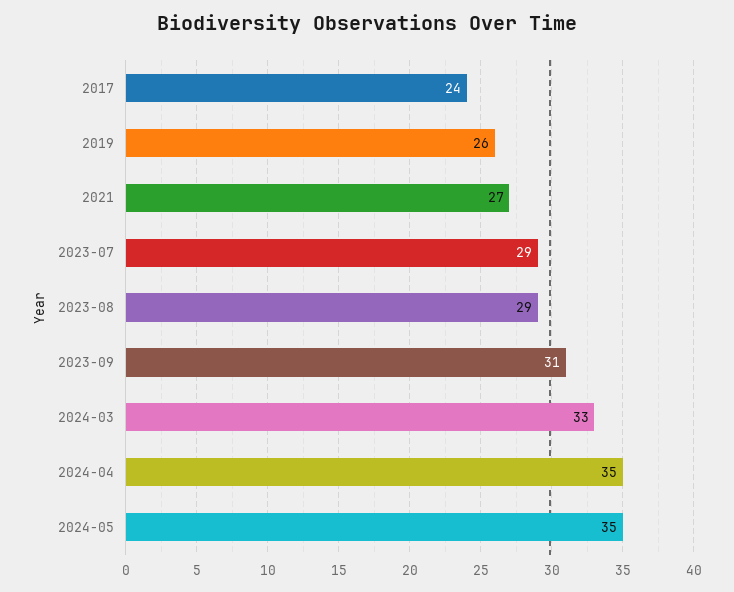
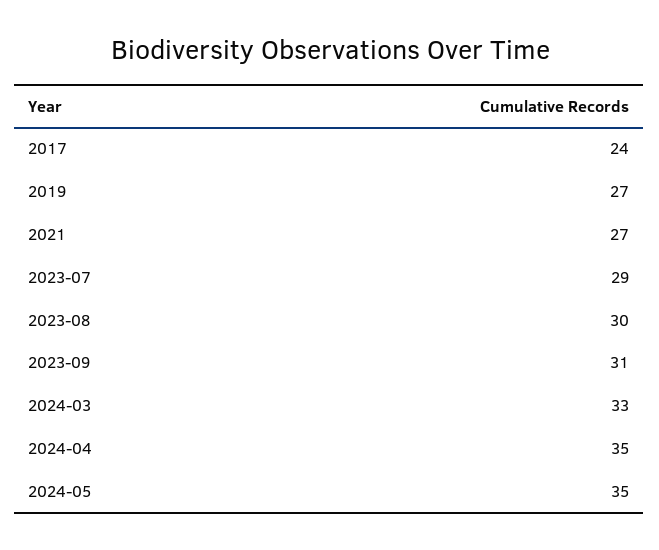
2019: 26 -> 27
2023-08: 29 -> 30

